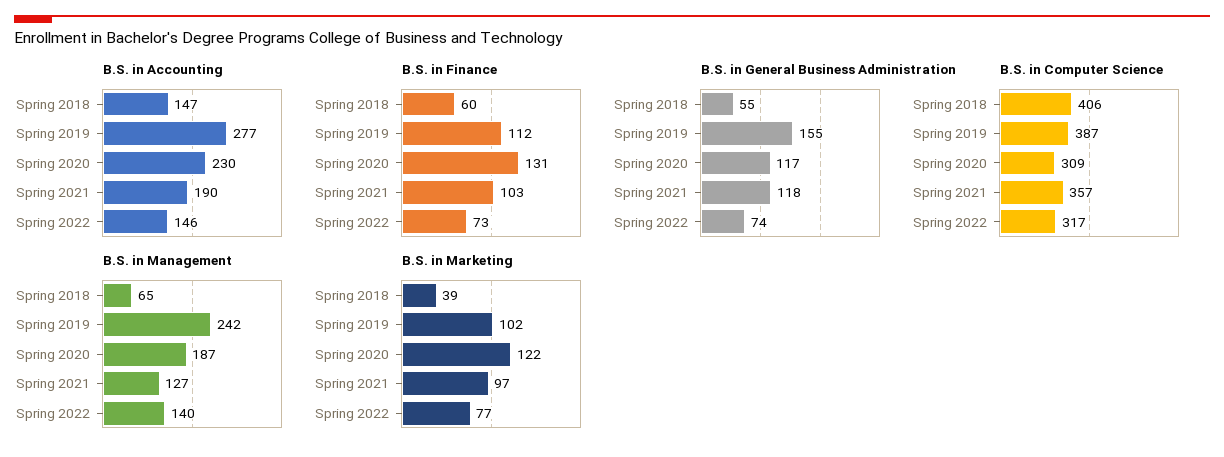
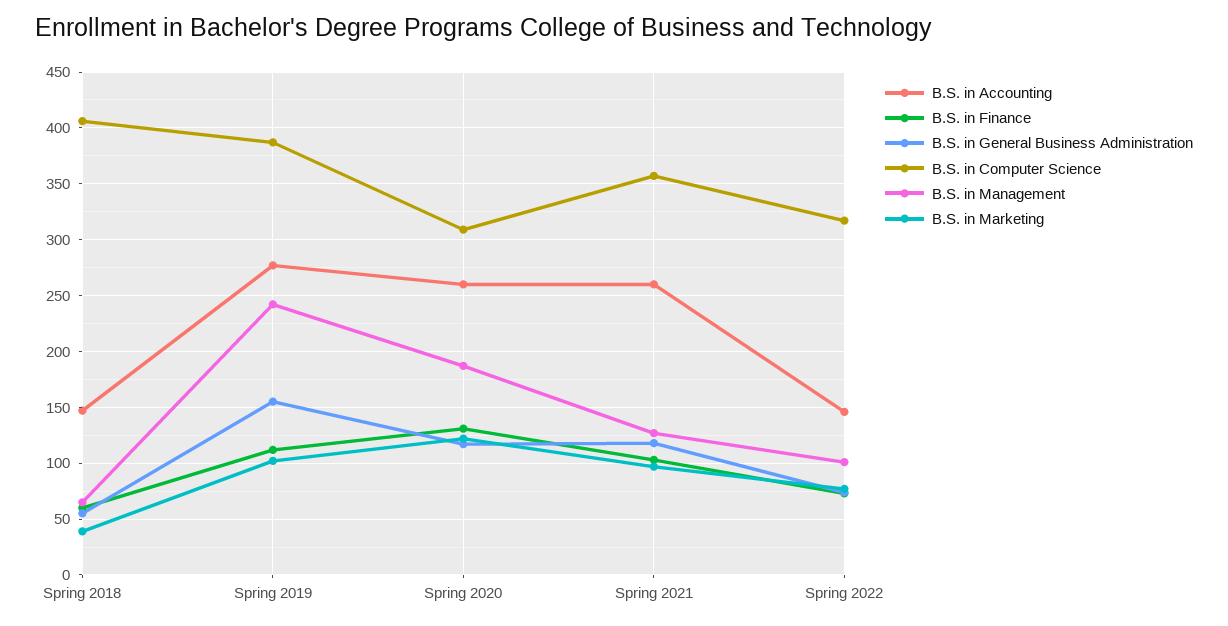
B.S. in Accounting, Spring 2020: 230 -> 260
B.S. in Accounting, Spring 2021: 190 -> 260
B.S. in Management, Spring 2022: 140 -> 100

